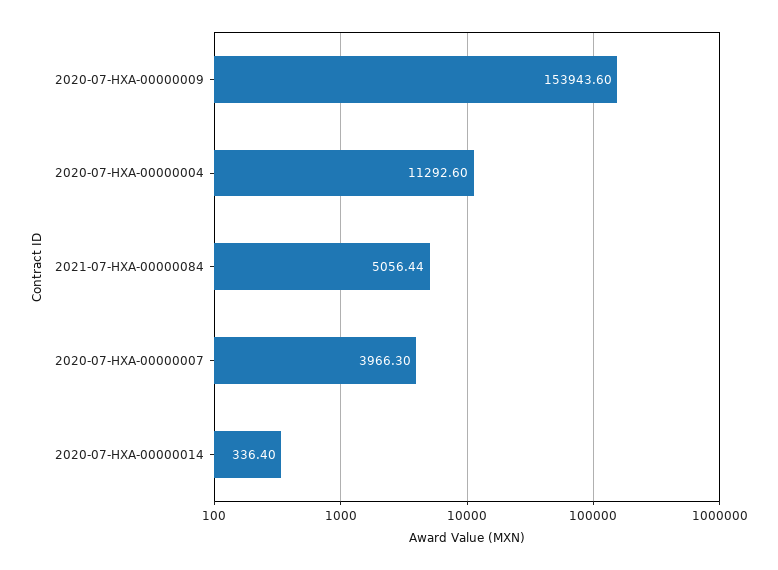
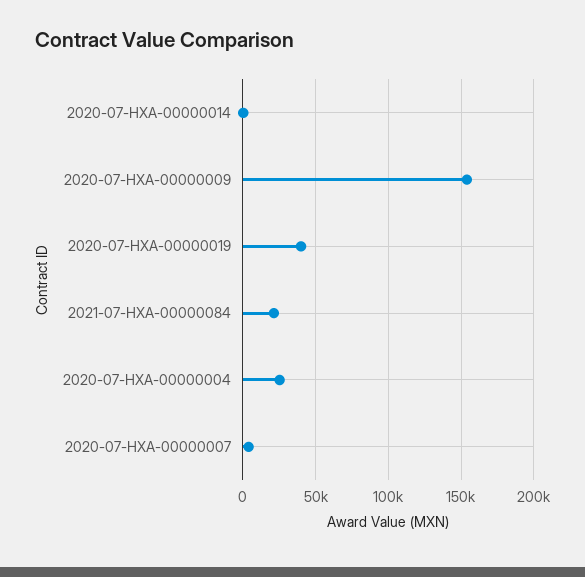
2020-07-HXA-00000004: 11292.6 -> 25000
2021-07-HXA-00000084: 5056.44 -> 20000
2020-07-HXA-00000019: none -> 40000

